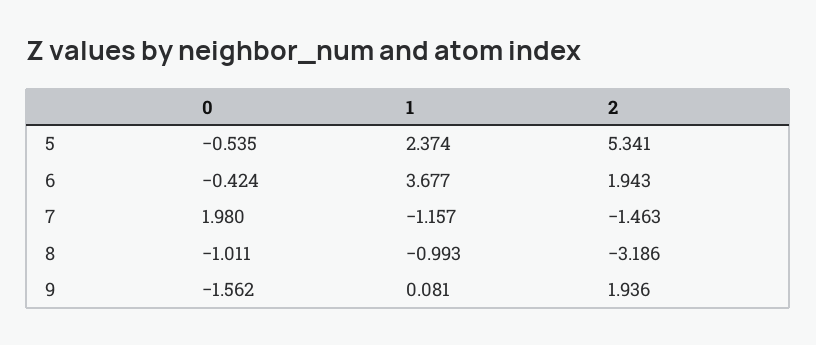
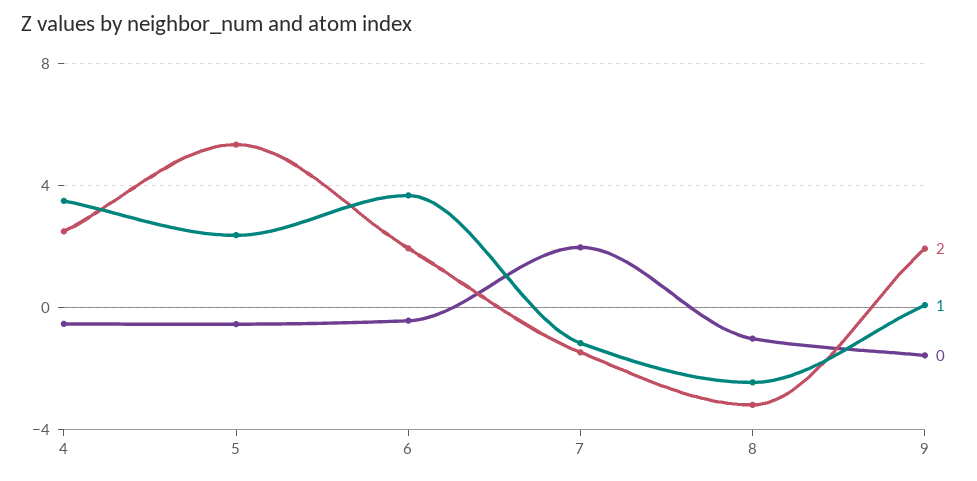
1, 8: -0.993 -> -2.5
2, 4: none -> 2.5
1, 4: none -> 3.5
0, 4: none -> -0.5

